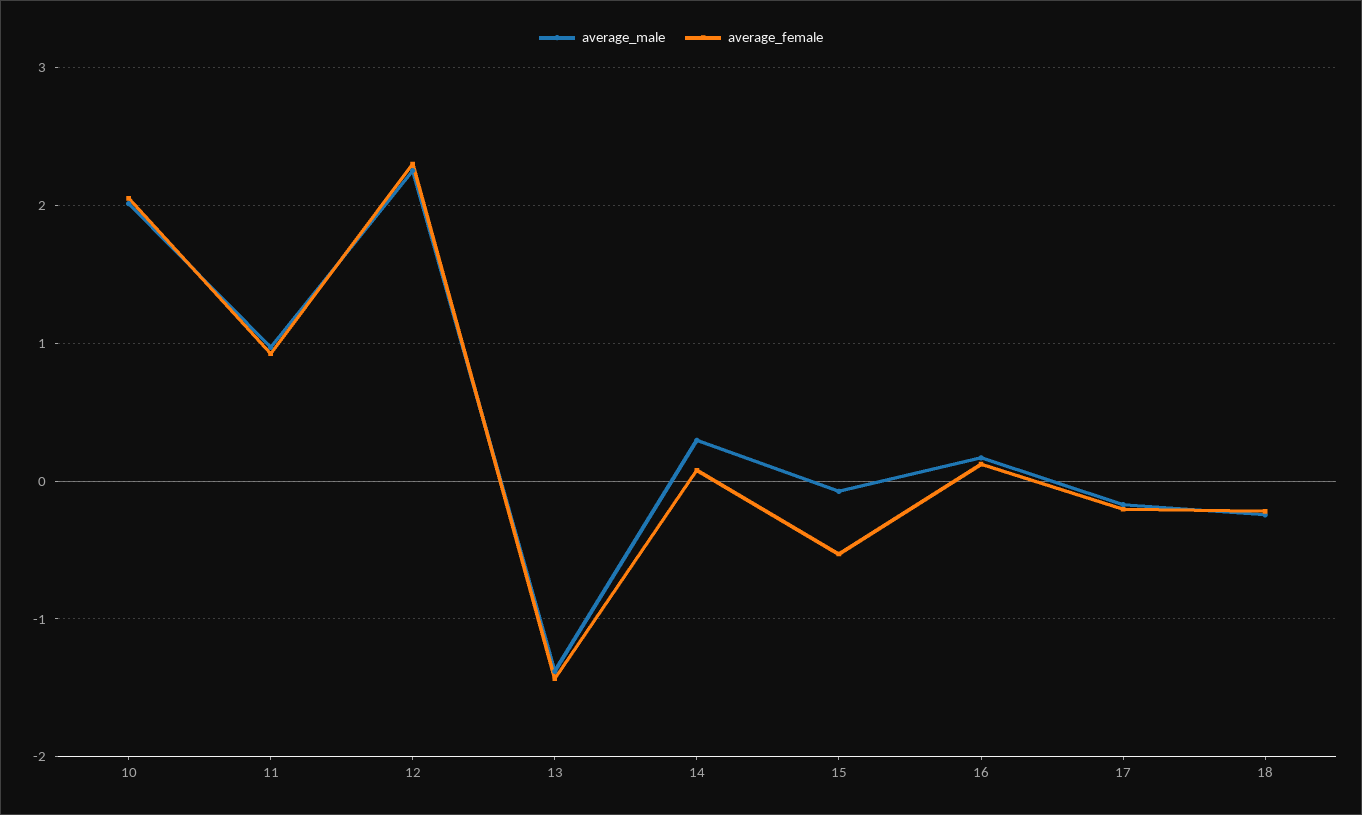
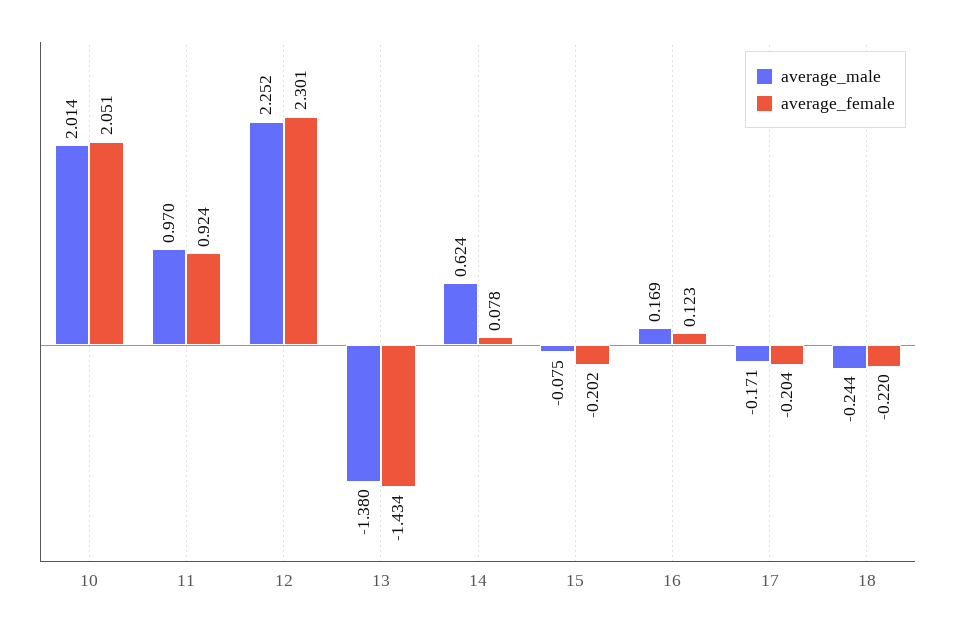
average_male, 14: 0.3 -> 0.624
average_female, 15: -0.5 -> -0.202

